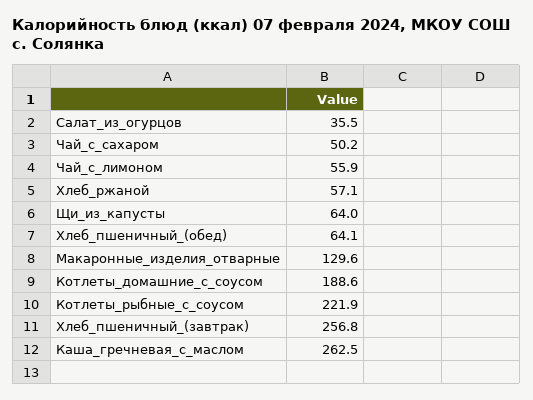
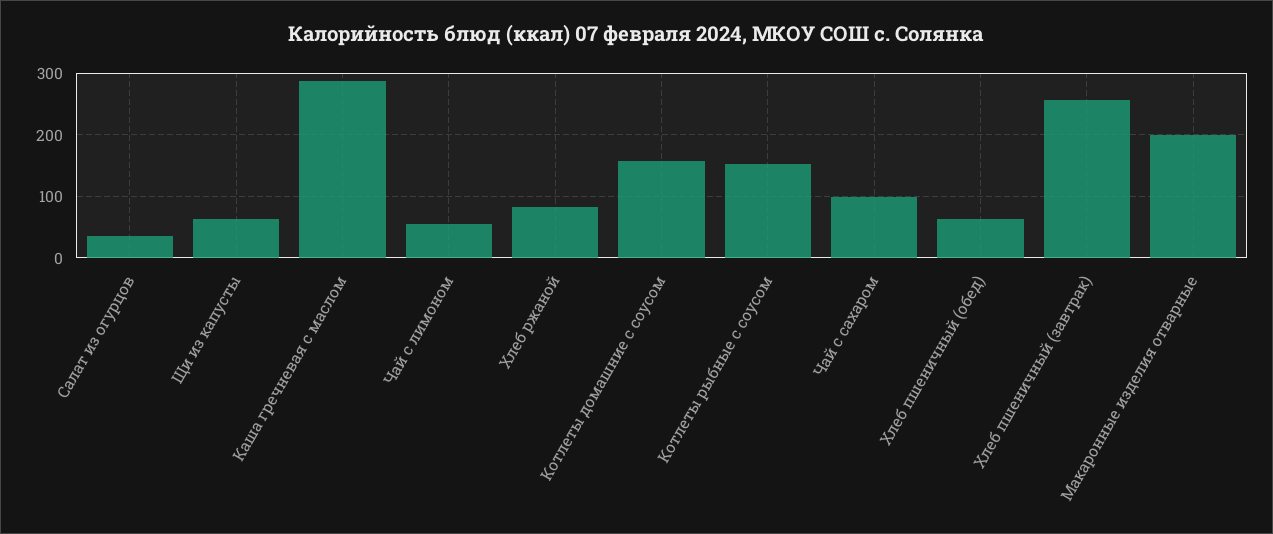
Чай_с_сахаром: 50.2 -> 100
Хлеб_ржаной: 57.1 -> 80
Макаронные_изделия_отварные: 129.6 -> 200
Котлеты_домашние_с_соусом: 188.6 -> 160
Котлеты_рыбные_с_соусом: 221.9 -> 150
Каша_гречневая_с_маслом: 262.5 -> 290

